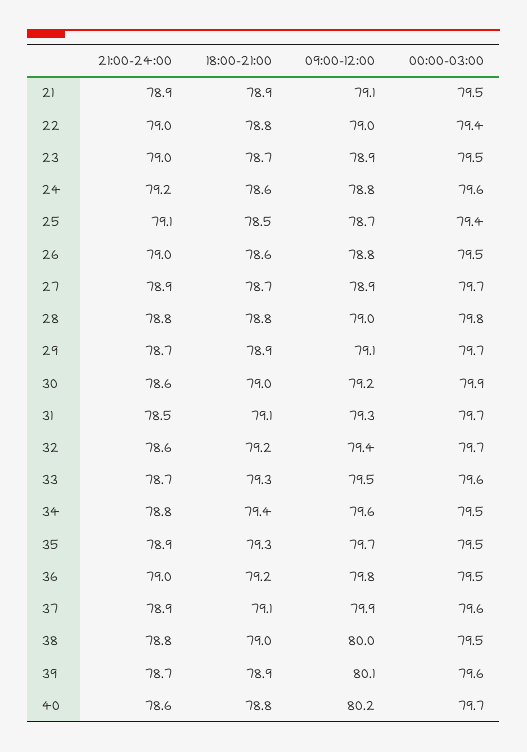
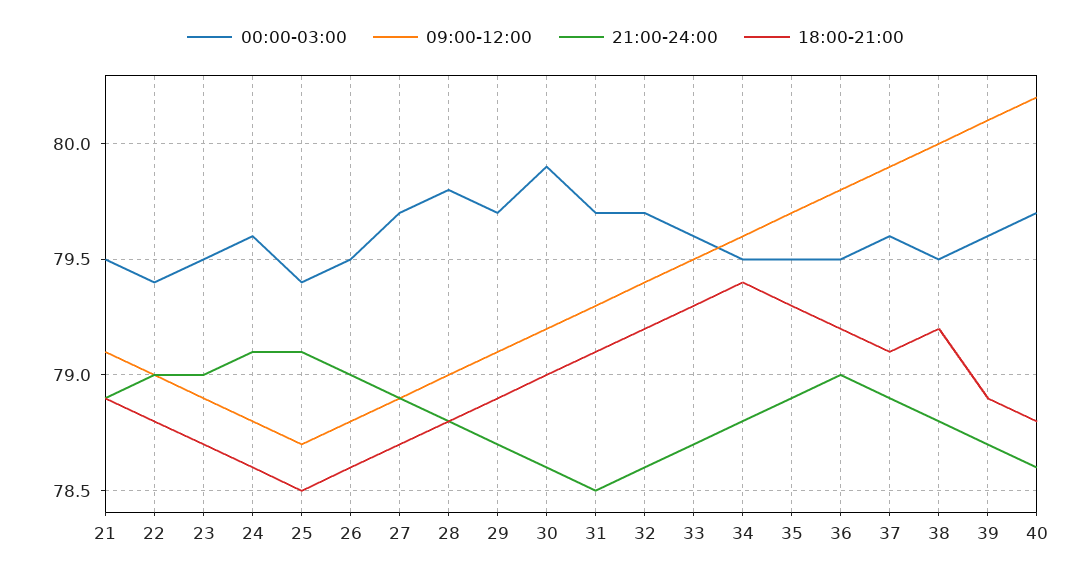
21:00-24:00, 24: 79.2 -> 79.1
18:00-21:00, 38: 79 -> 79.2

